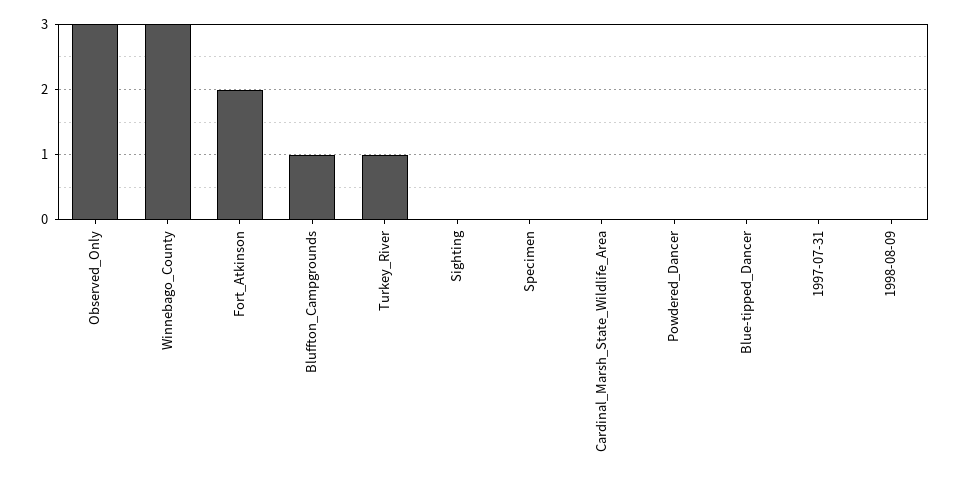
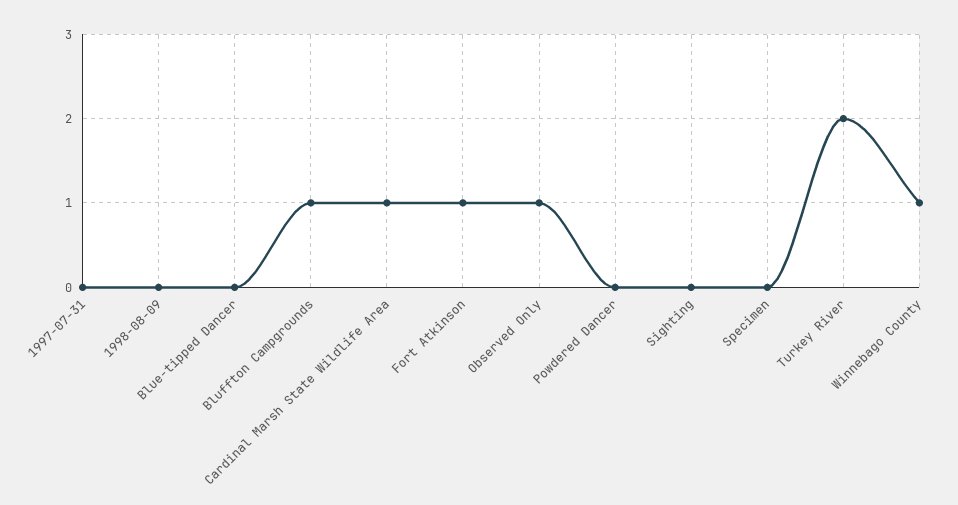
Observed_Only: 3 -> 1
Winnebago_County: 3 -> 1
Fort_Atkinson: 2 -> 1
Turkey_River: 1 -> 2
Cardinal_Marsh_State_Wildlife_Area: 0 -> 1

